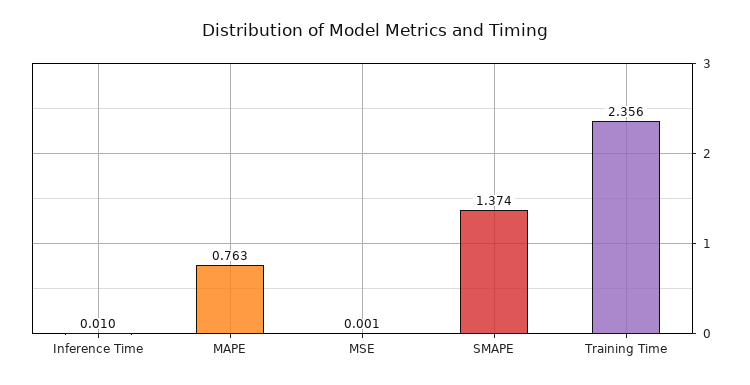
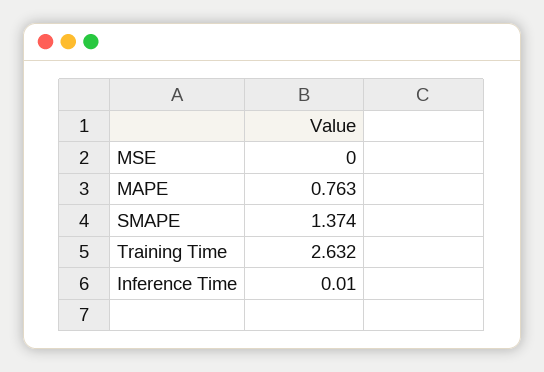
MSE: 0.001 -> 0
Training Time: 2.356 -> 2.632

